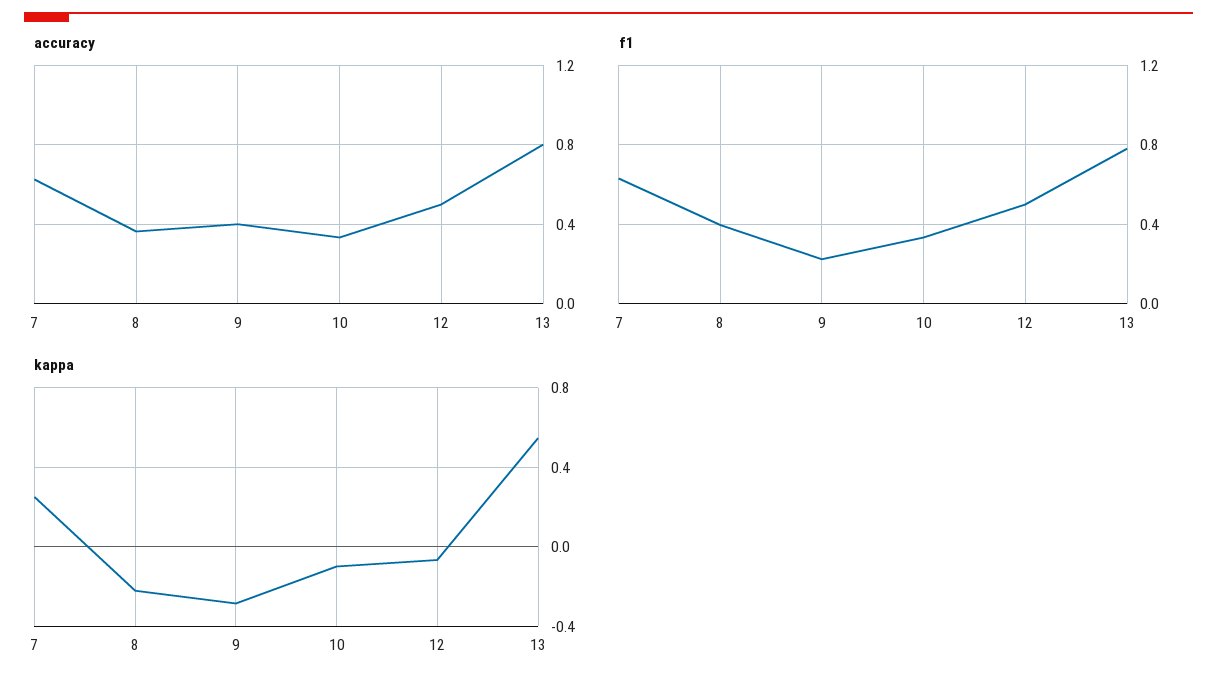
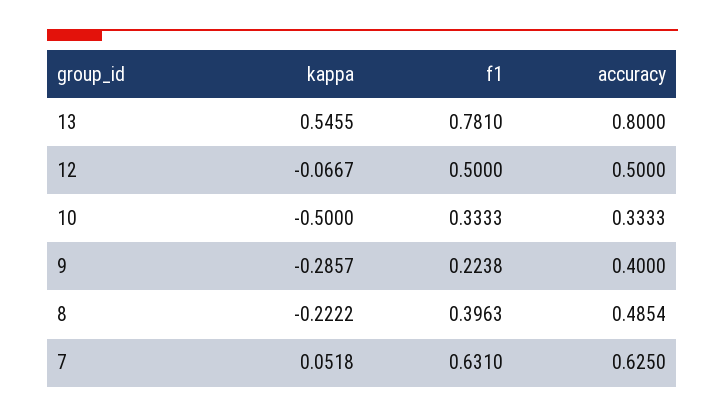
accuracy, 8: 0.35 -> 0.4854
kappa, 7: 0.25 -> 0.0518
kappa, 10: -0.1 -> -0.5

